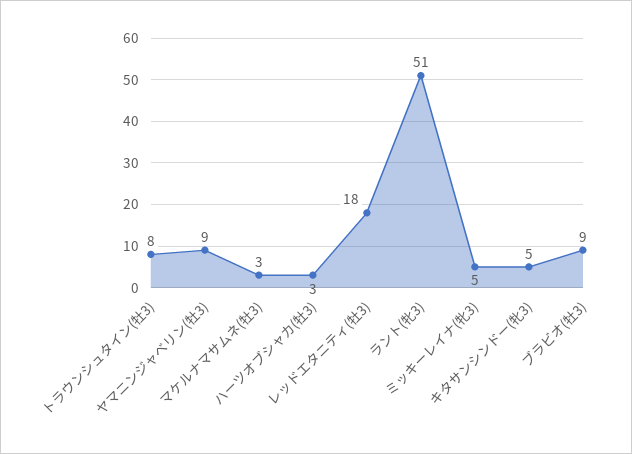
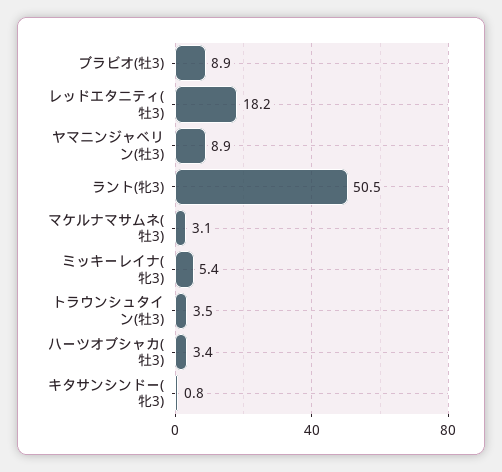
トラウンシュタイン(牡3): 8 -> 3.5
キタサンシンドー(牝3): 5 -> 0.8

